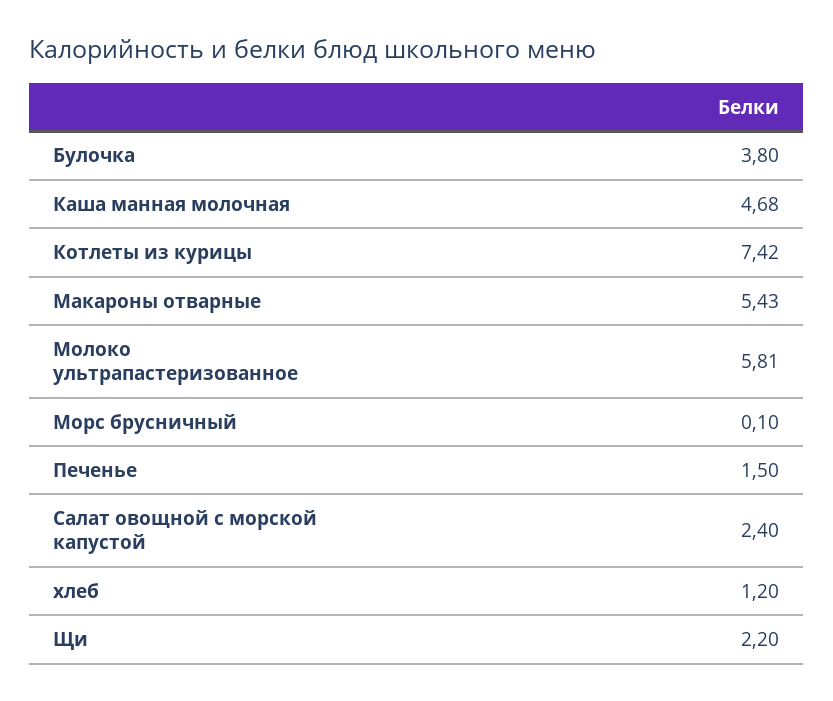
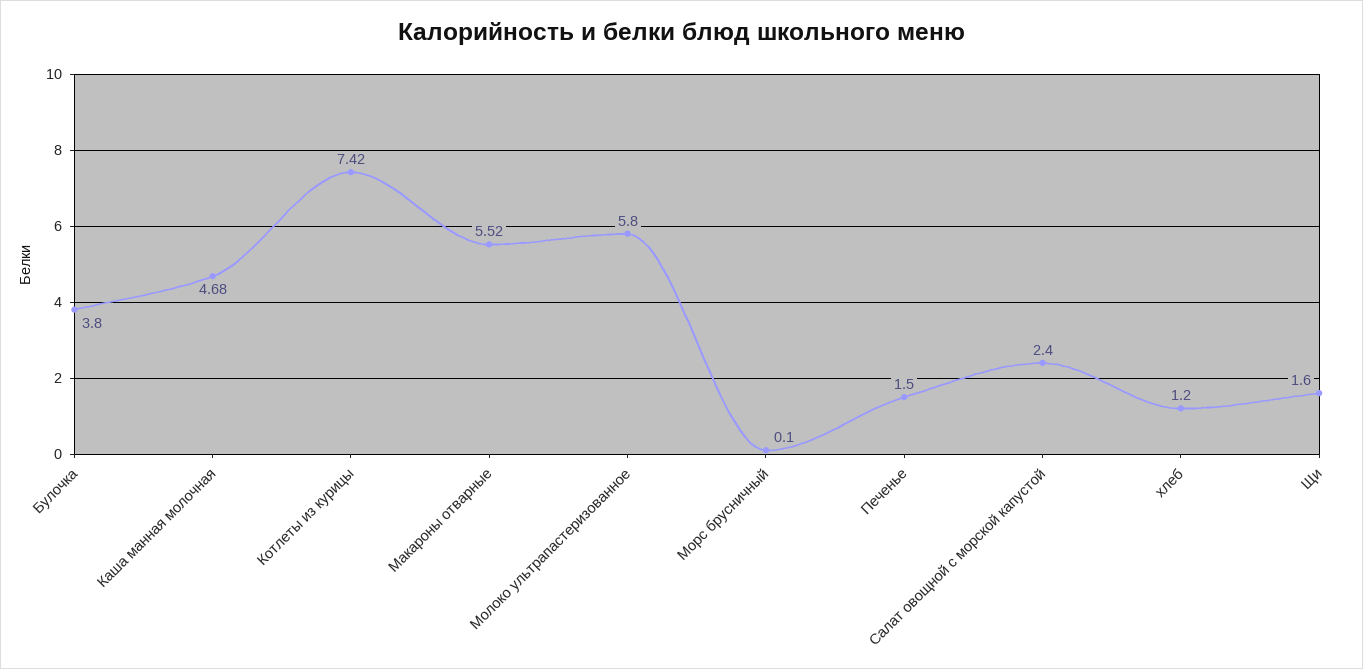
Макароны отварные: 5.43 -> 5.52
Молоко ультрапастеризованное: 5.81 -> 5.8
Щи: 2.2 -> 1.6

